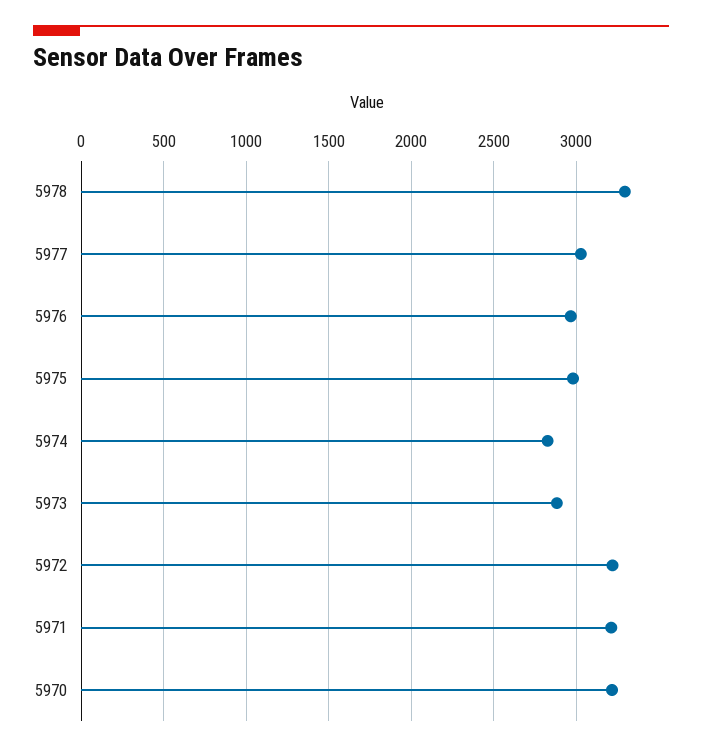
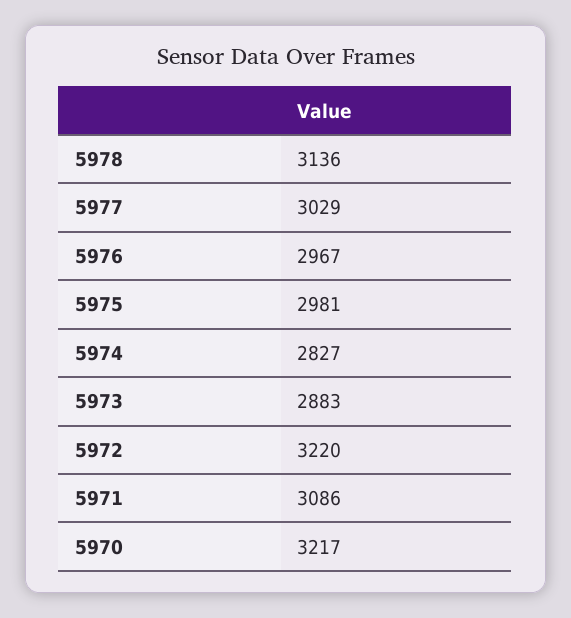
5978: 3300 -> 3136
5971: 3200 -> 3086

